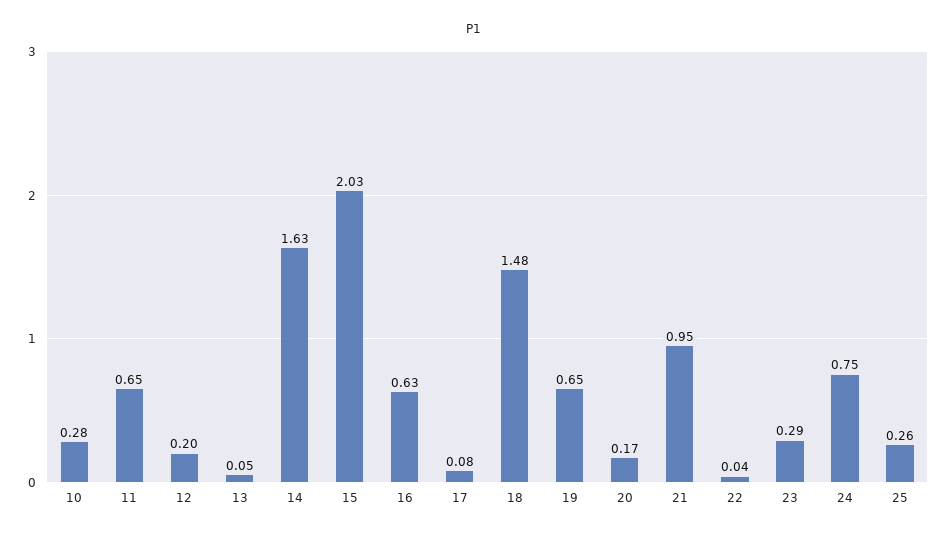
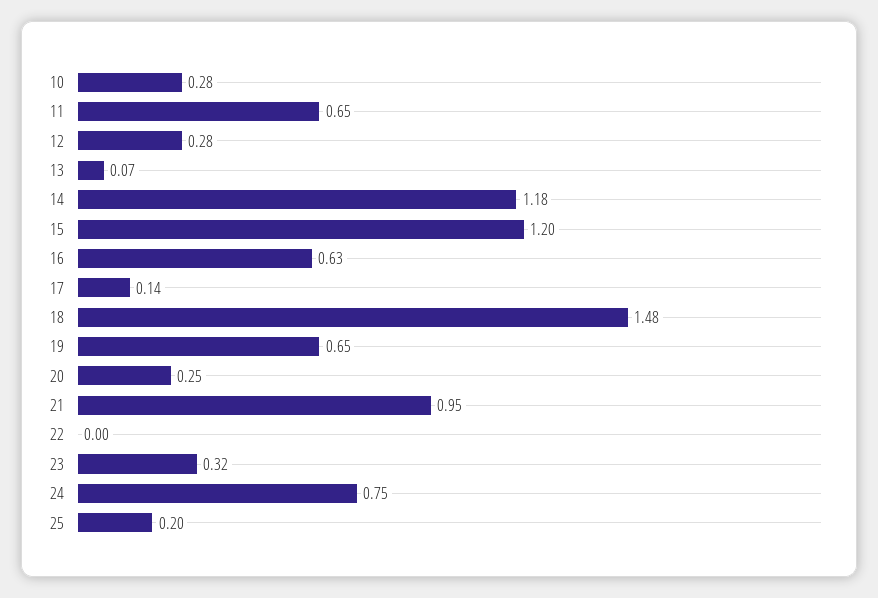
12: 0.2 -> 0.28
13: 0.05 -> 0.07
14: 1.63 -> 1.18
15: 2.03 -> 1.2
17: 0.08 -> 0.14
20: 0.17 -> 0.25
22: 0.04 -> 0
23: 0.29 -> 0.32
25: 0.26 -> 0.2

